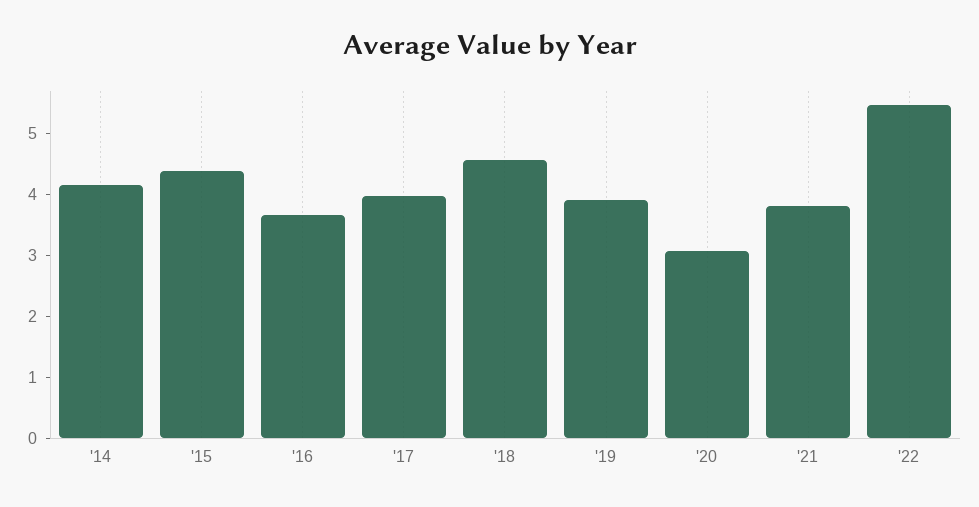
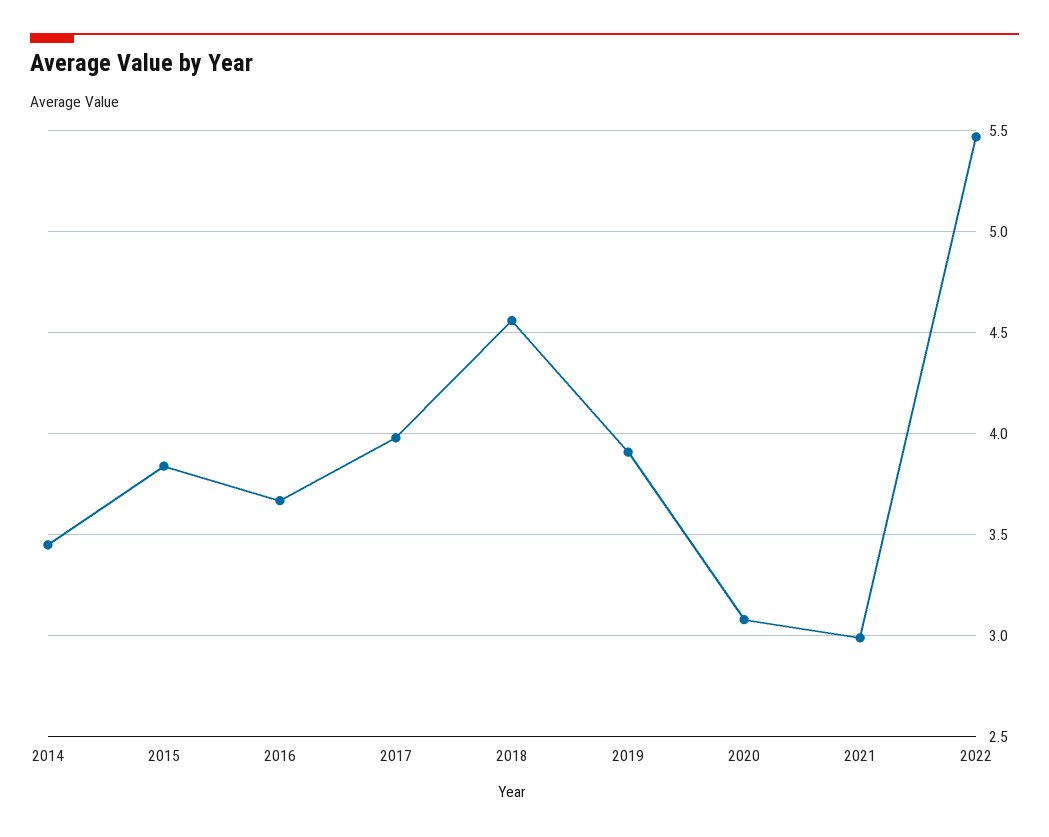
'14: 4.2 -> 3.45
'15: 4.4 -> 3.85
'21: 3.8 -> 3

